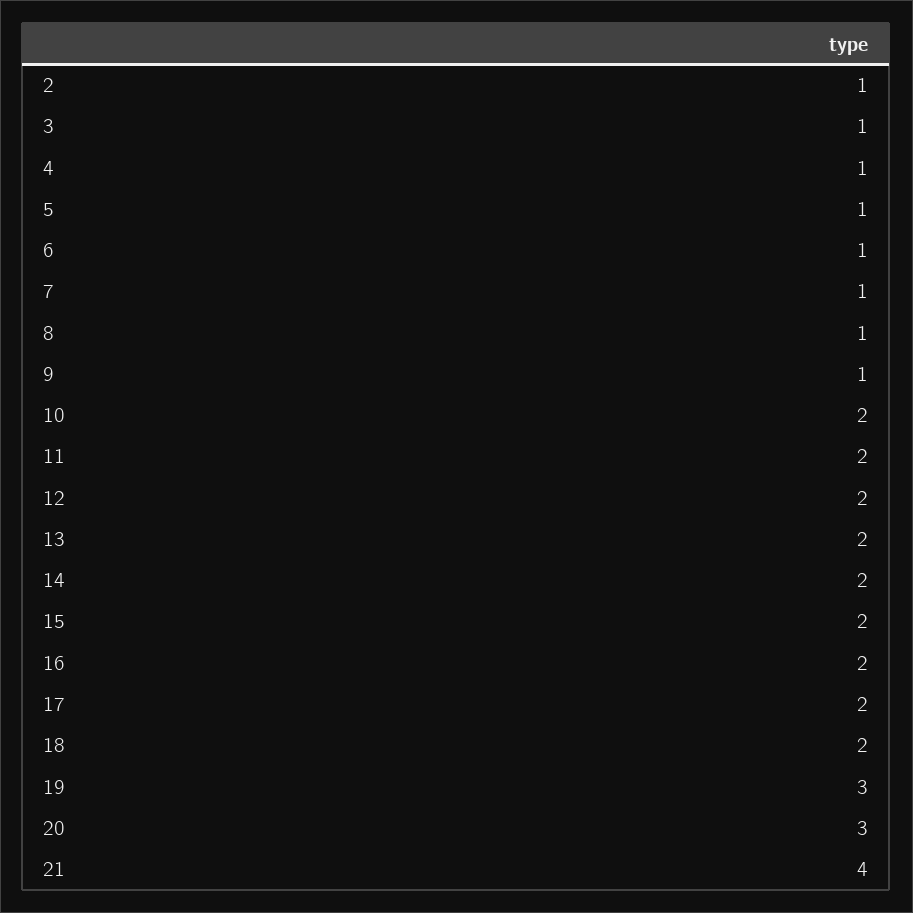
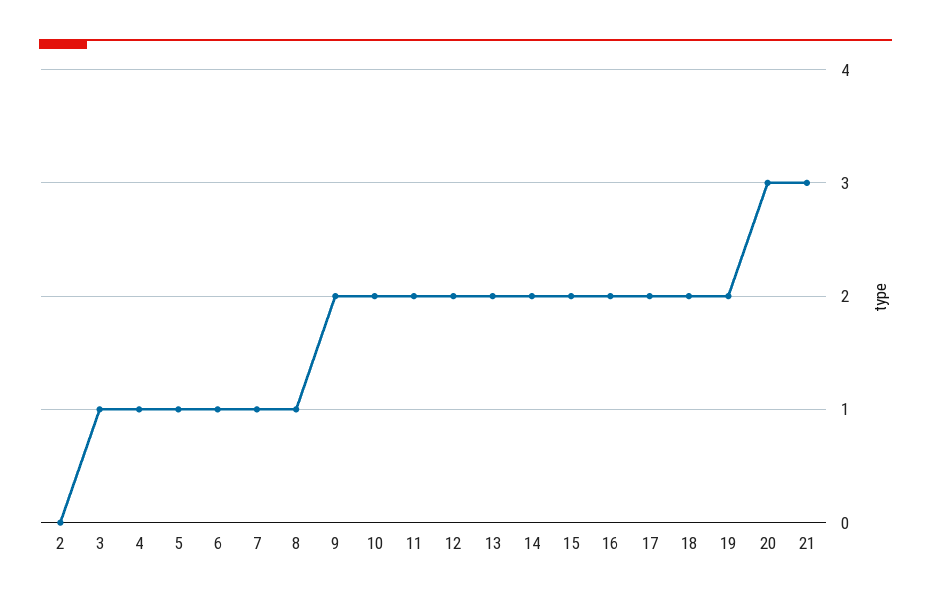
2: 1 -> 0
9: 1 -> 2
19: 3 -> 2
21: 4 -> 3

